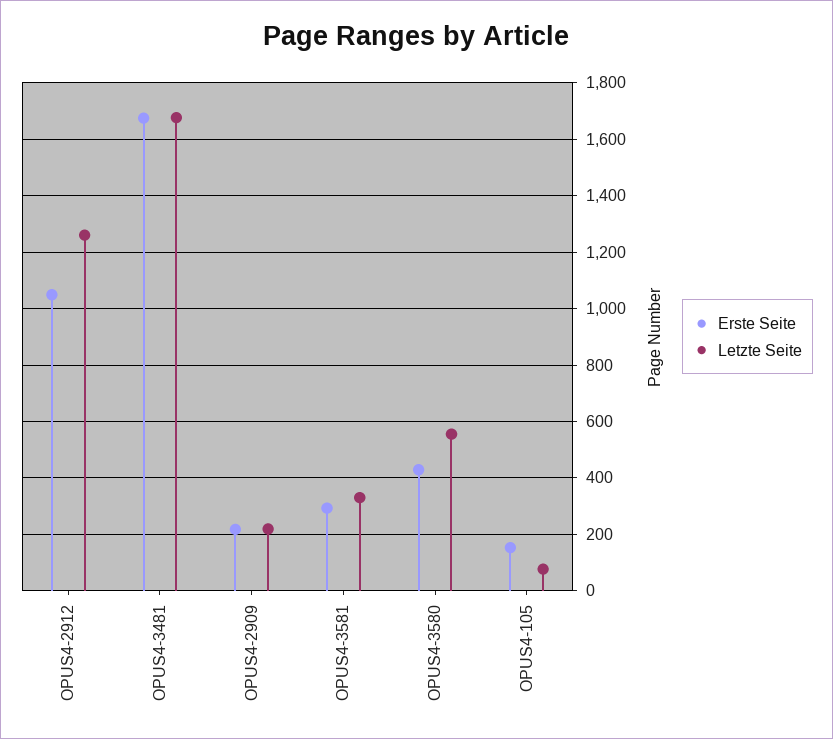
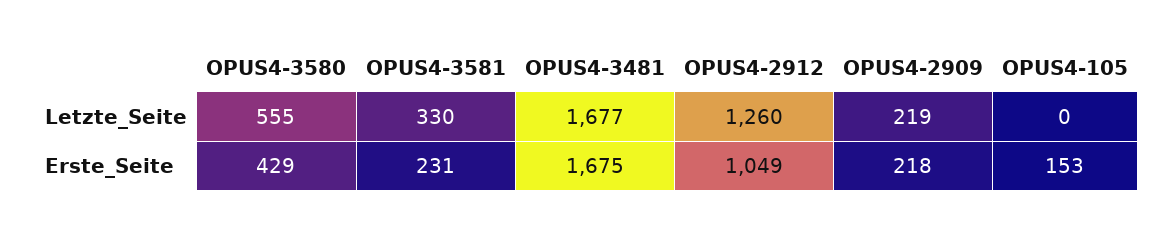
Erste Seite, OPUS4-3581: 300 -> 231
Letzte Seite, OPUS4-105: 75 -> 0

